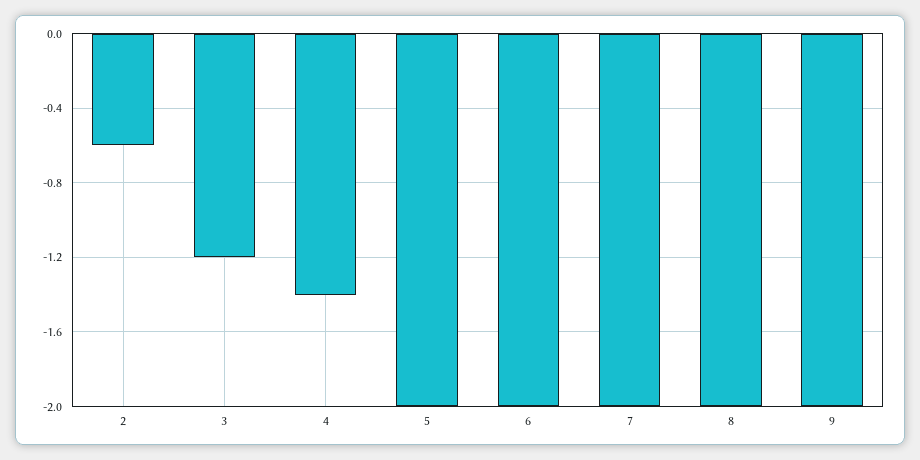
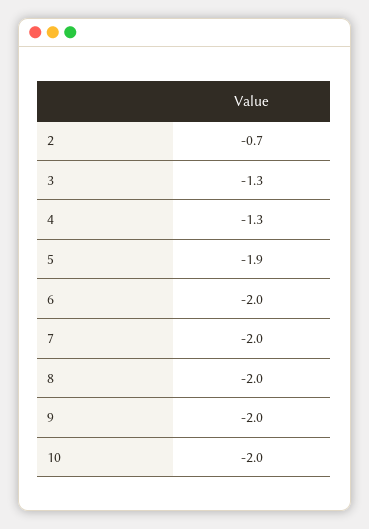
2: -0.6 -> -0.7
3: -1.2 -> -1.3
4: -1.4 -> -1.3
5: -2 -> -1.9
10: none -> -2

